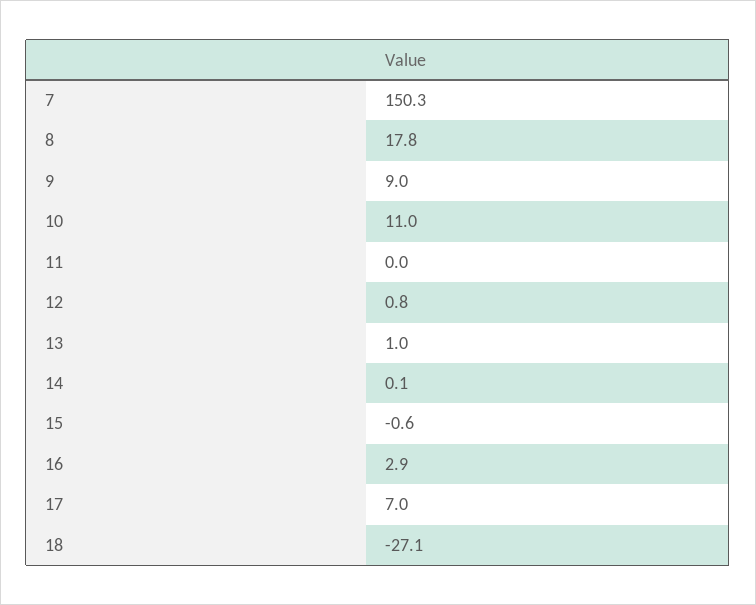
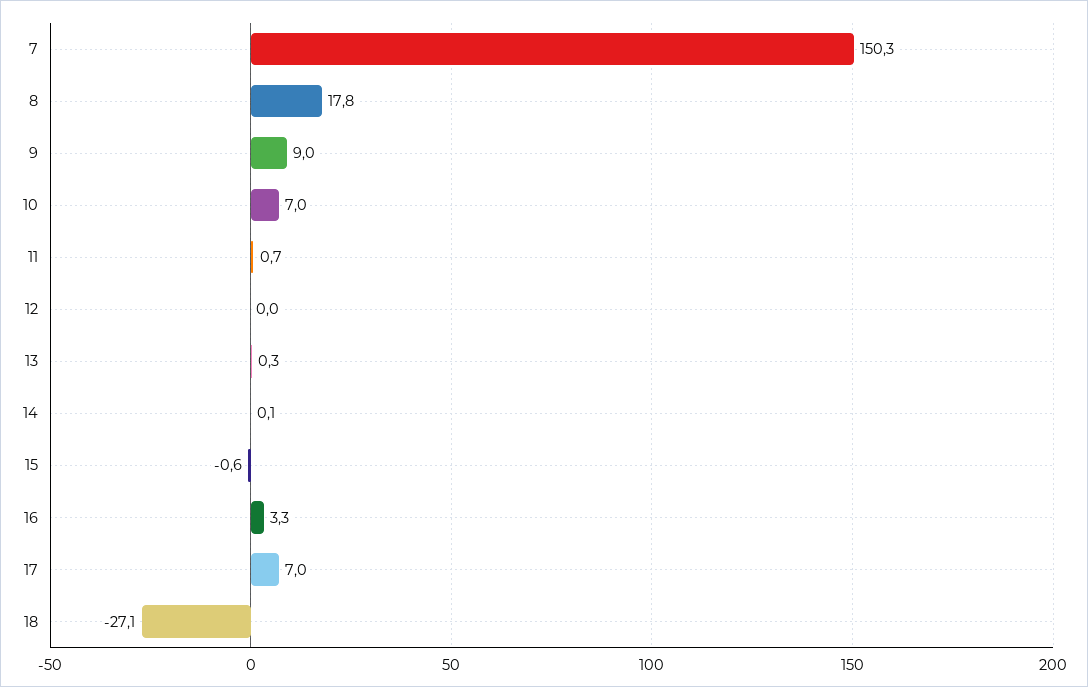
10: 11 -> 7
11: 0 -> 0.7
12: 0.8 -> 0
13: 1 -> 0.3
16: 2.9 -> 3.3

